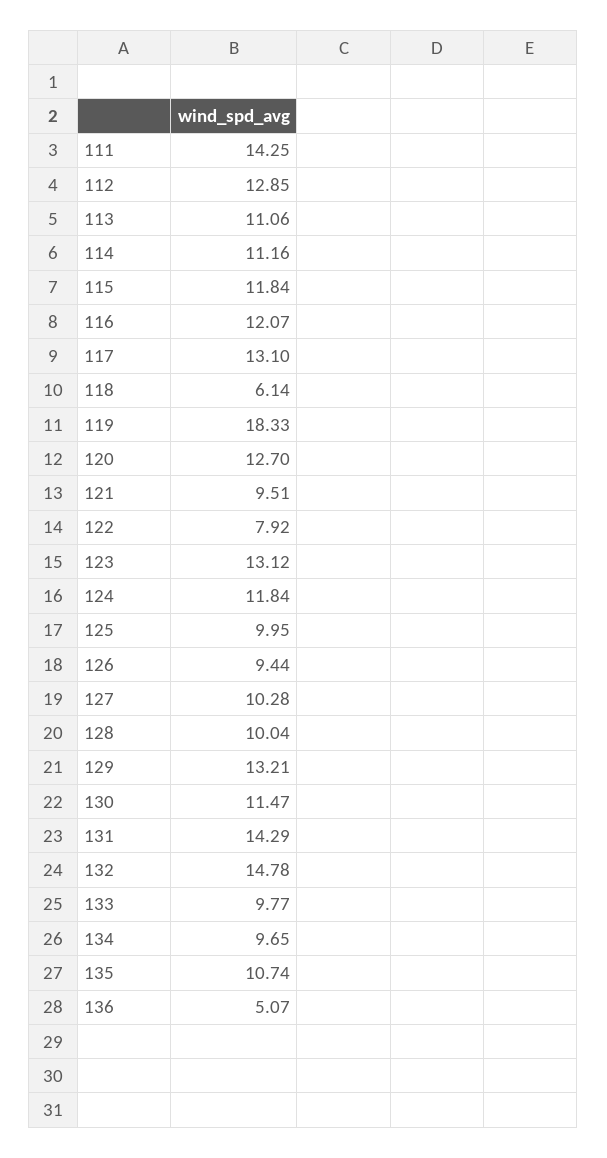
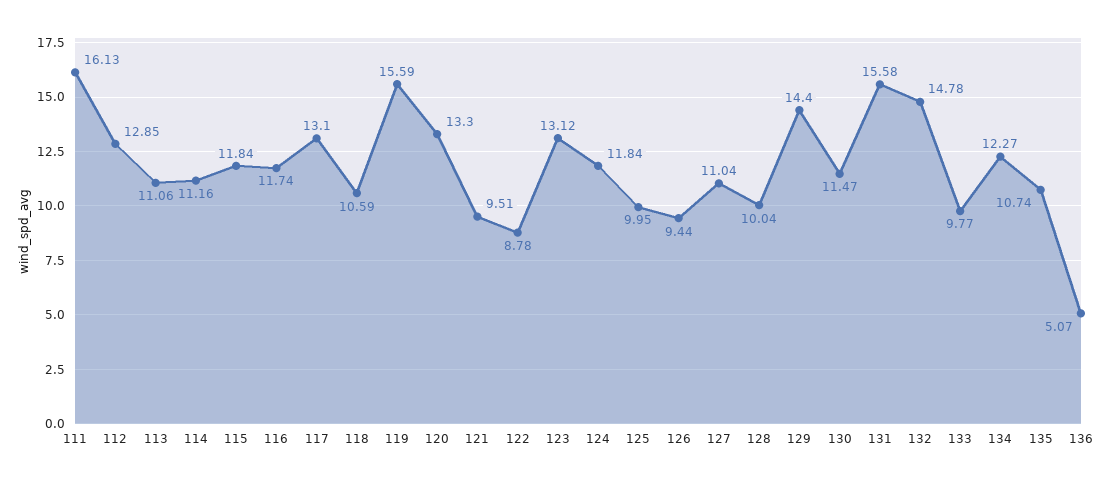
111: 14.25 -> 16.13
116: 12.07 -> 11.74
118: 6.14 -> 10.59
119: 18.33 -> 15.59
120: 12.7 -> 13.3
122: 7.92 -> 8.78
127: 10.28 -> 11.04
129: 13.21 -> 14.4
131: 14.29 -> 15.58
134: 9.65 -> 12.27

